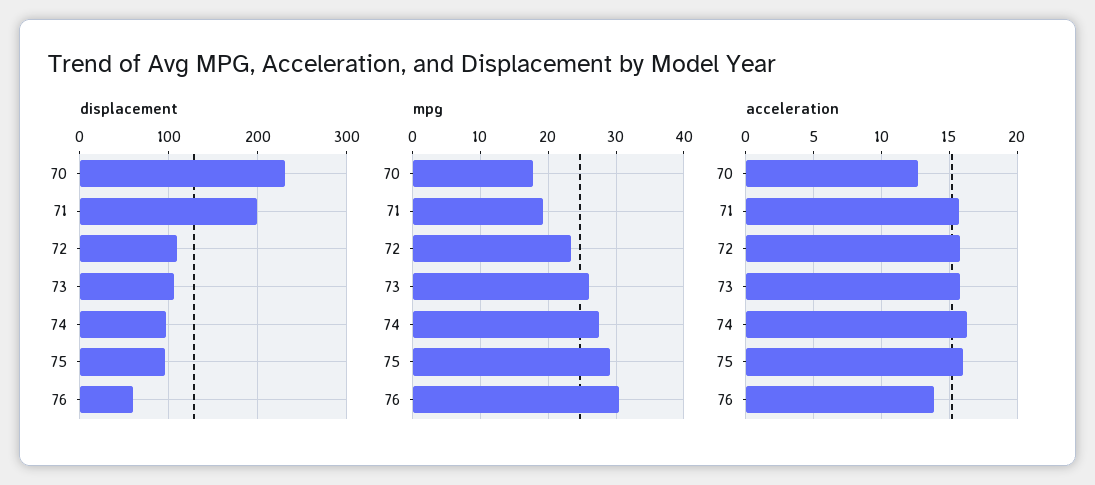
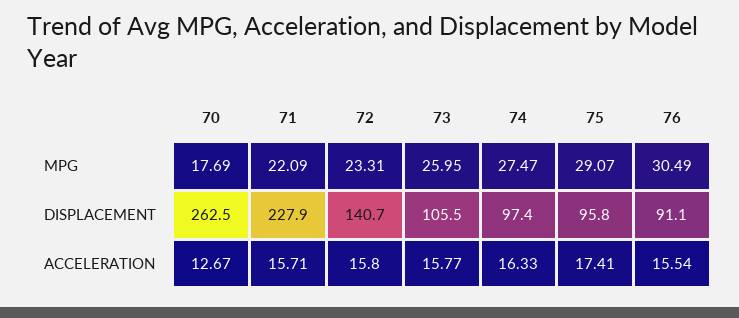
displacement, 70: 230 -> 262.5
displacement, 71: 200 -> 227.9
displacement, 72: 110 -> 140.7
displacement, 76: 60 -> 91.1
mpg, 71: 19 -> 22.09
acceleration, 75: 16 -> 17.41
acceleration, 76: 14 -> 15.54

